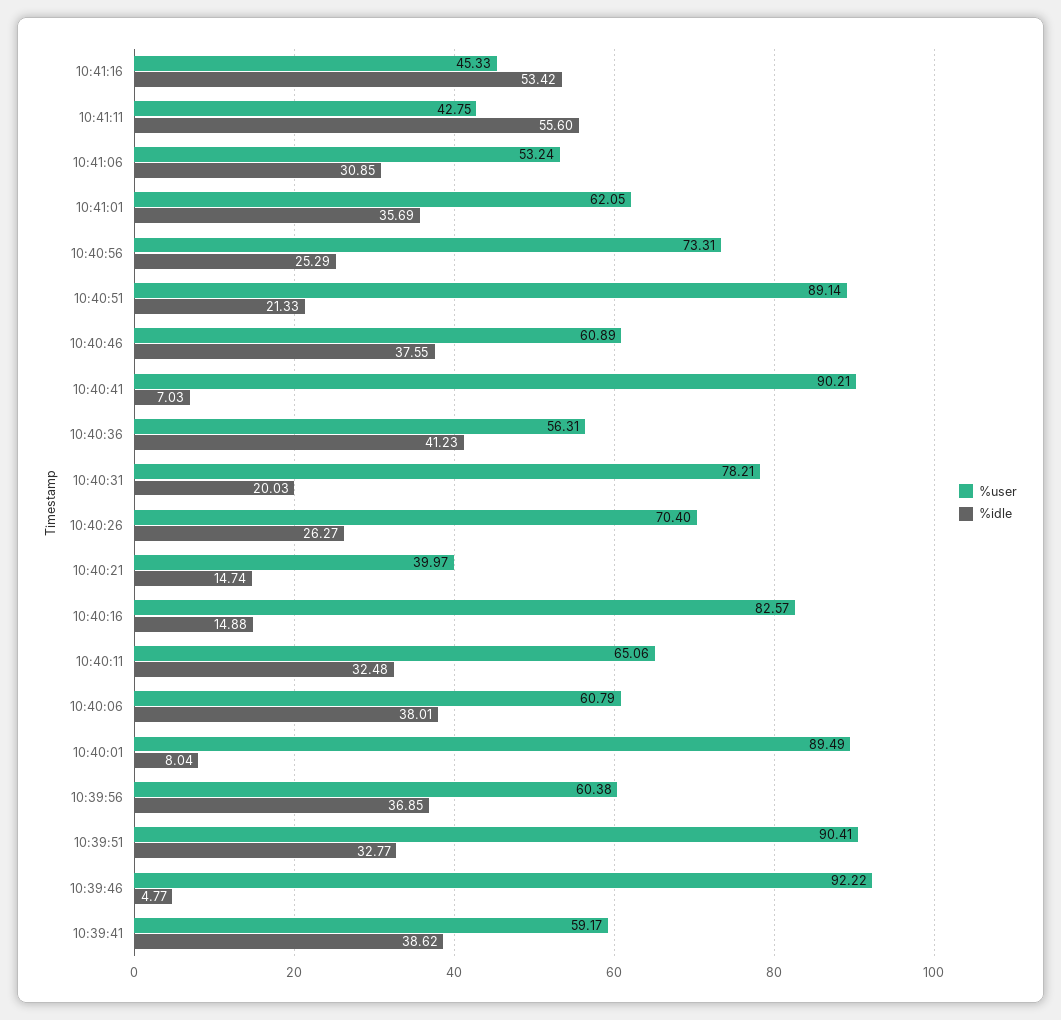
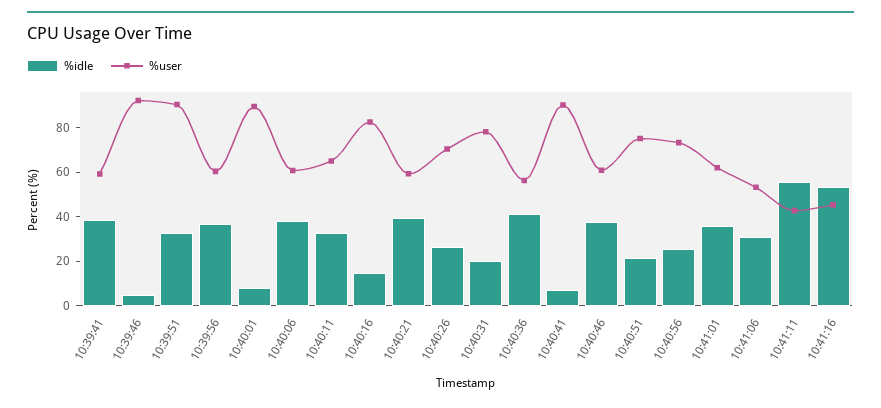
%user, 10:40:51: 89.14 -> 75
%user, 10:40:21: 39.97 -> 60
%idle, 10:40:21: 14.74 -> 40

